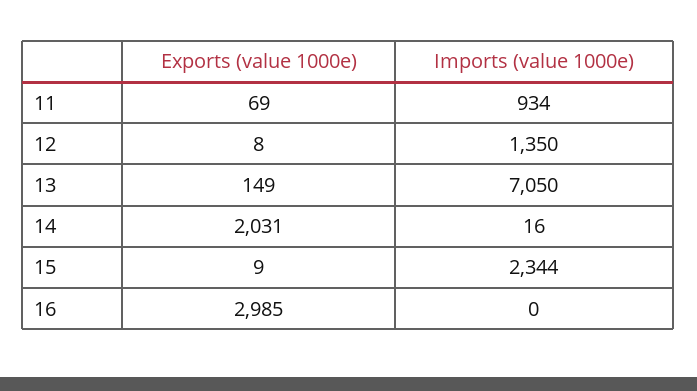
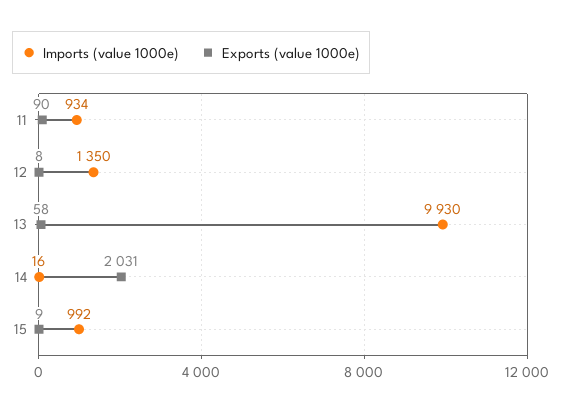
Exports (value 1000e), 11: 69 -> 90
Exports (value 1000e), 13: 149 -> 58
Imports (value 1000e), 13: 7050 -> 9930
Imports (value 1000e), 15: 2344 -> 992
Exports (value 1000e), 16: 2985 -> none
Imports (value 1000e), 16: 0 -> none

